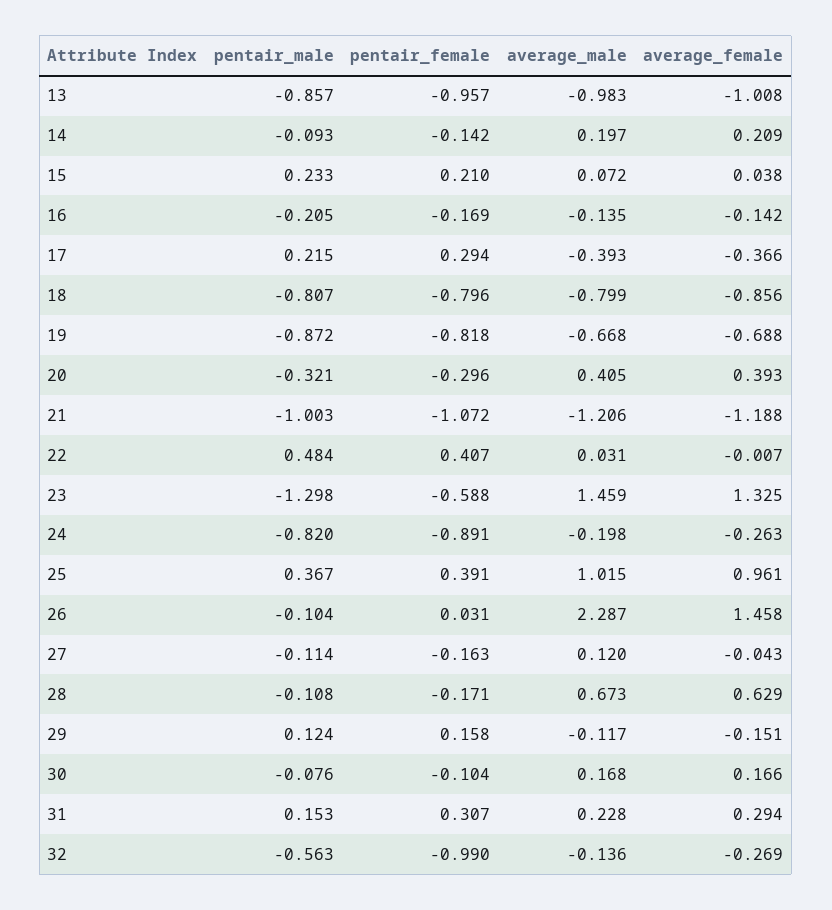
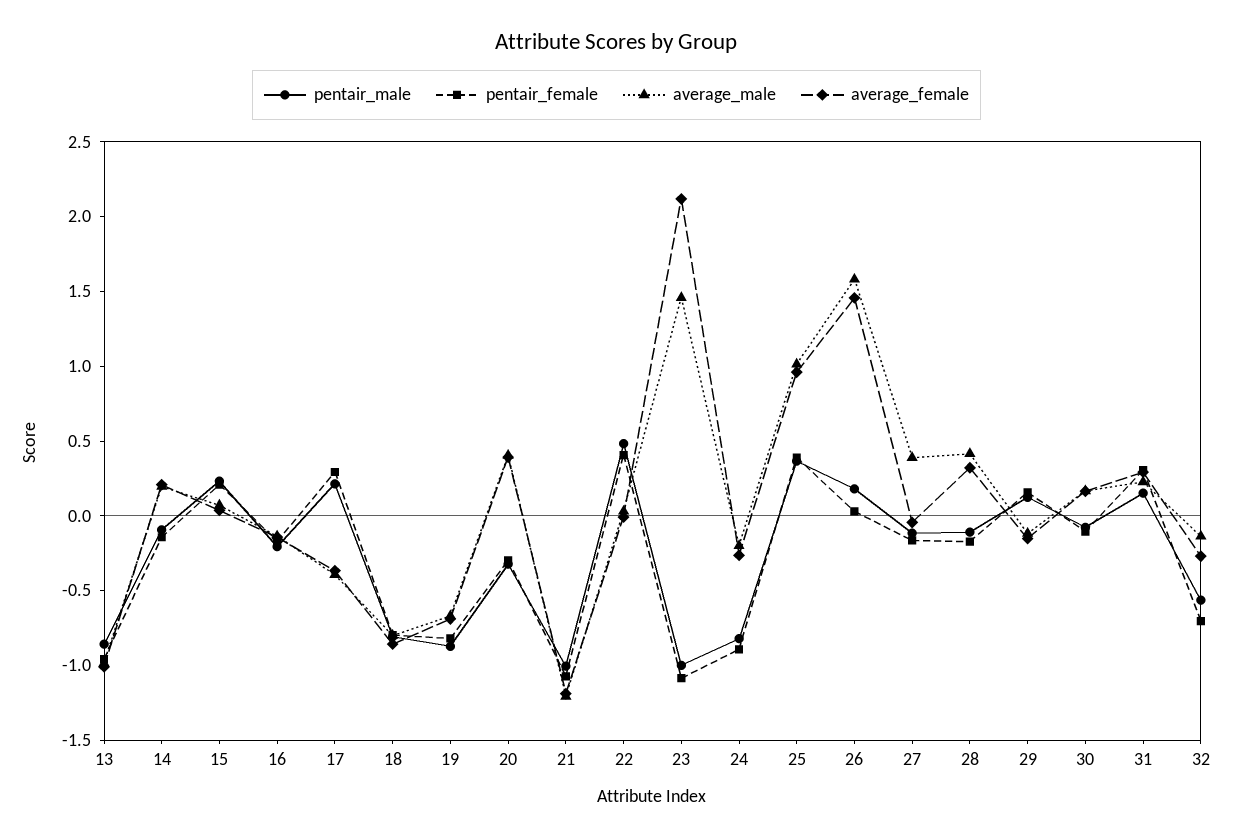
pentair_male, 23: -1.298 -> -1
pentair_female, 23: -0.588 -> -1.1
average_female, 23: 1.325 -> 2.1
pentair_male, 26: -0.104 -> 0.2
average_male, 26: 2.287 -> 1.6
average_male, 27: 0.12 -> 0.4
average_male, 28: 0.673 -> 0.4
average_female, 28: 0.629 -> 0.3
pentair_female, 32: -0.99 -> -0.7

